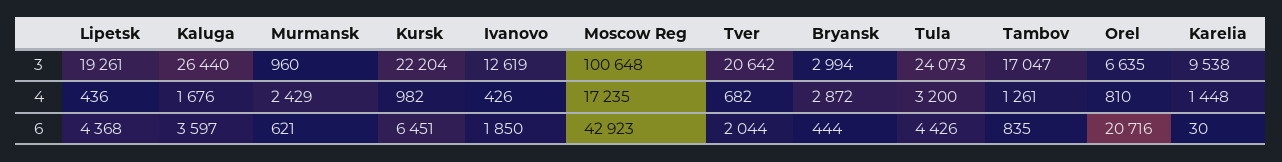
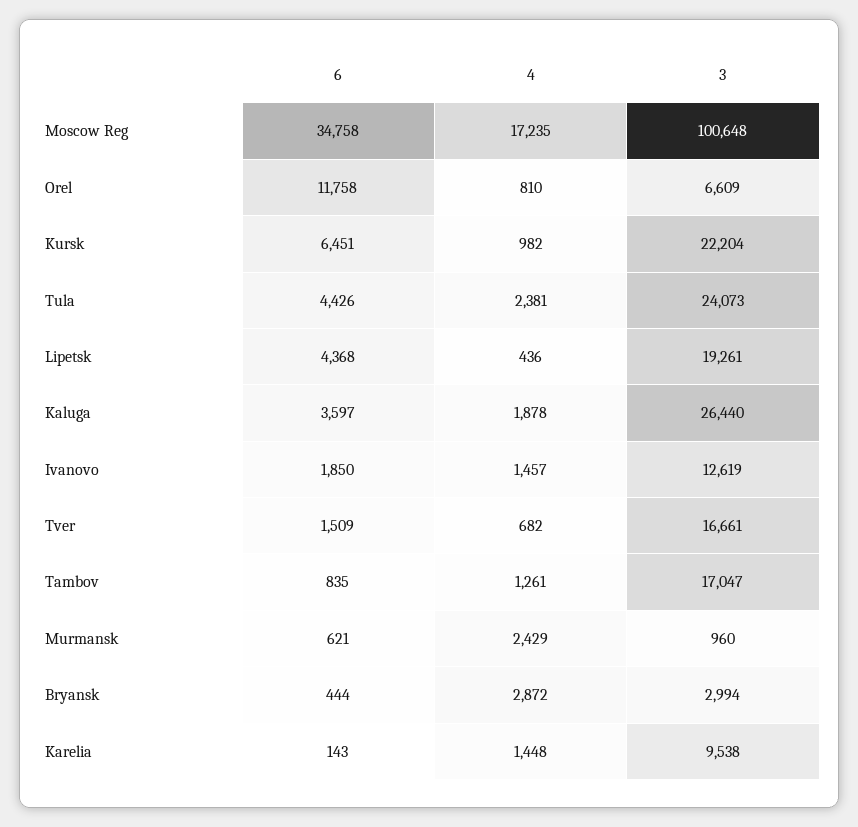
Tver, 3: 20642 -> 16661
Orel, 3: 6635 -> 6609
Kaluga, 4: 1676 -> 1878
Ivanovo, 4: 426 -> 1457
Tula, 4: 3200 -> 2381
Moscow Reg, 6: 42923 -> 34758
Tver, 6: 2044 -> 1509
Orel, 6: 20716 -> 11758
Karelia, 6: 30 -> 143

